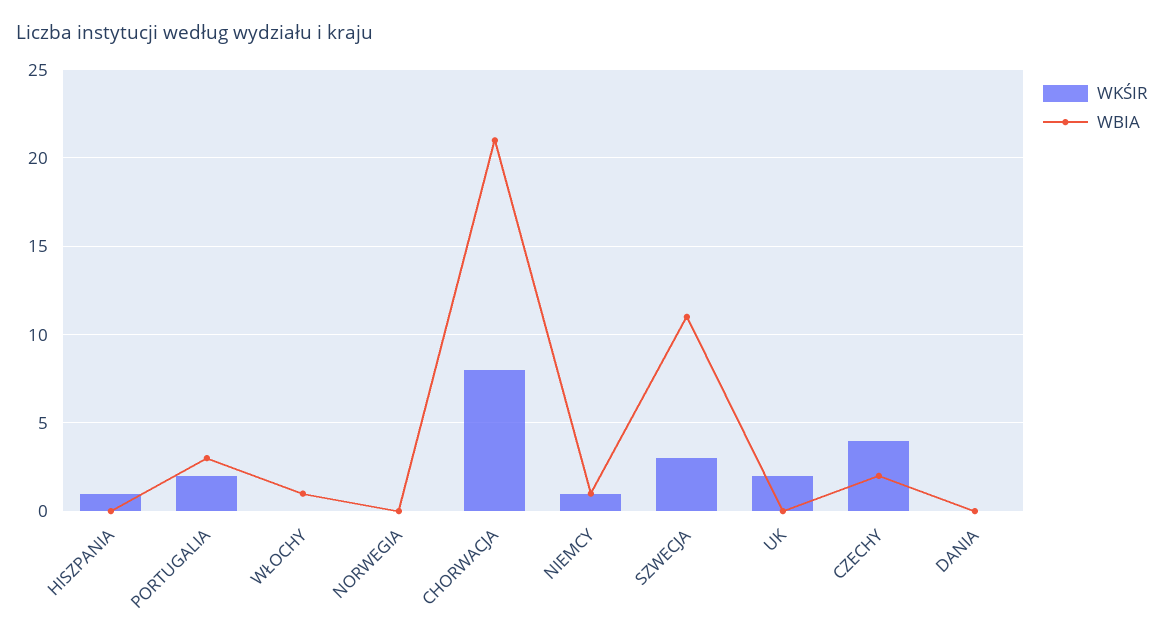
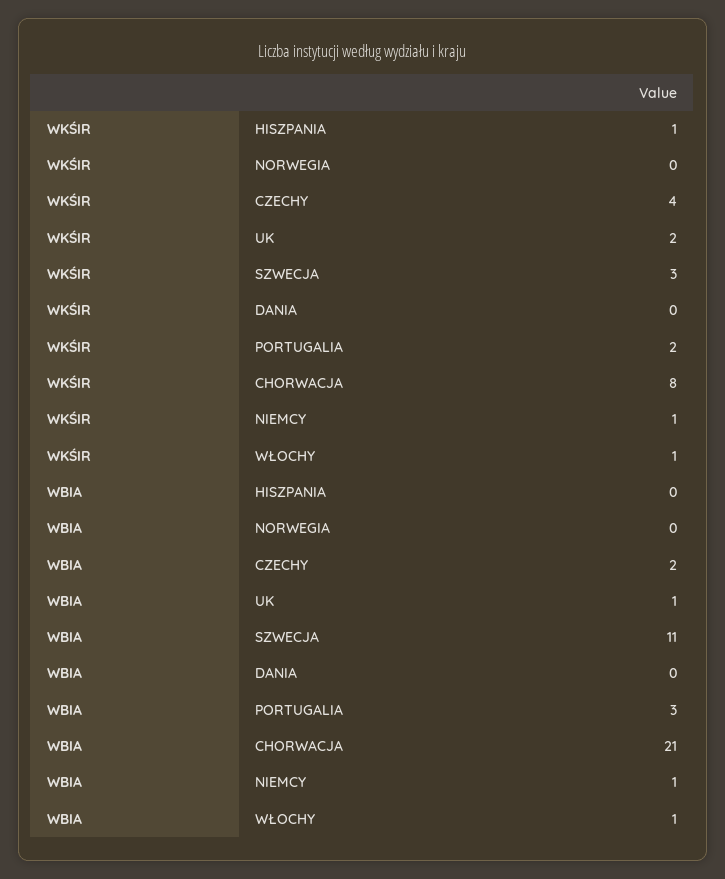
WKŚIR, WŁOCHY: 0 -> 1
WBIA, UK: 0 -> 1

